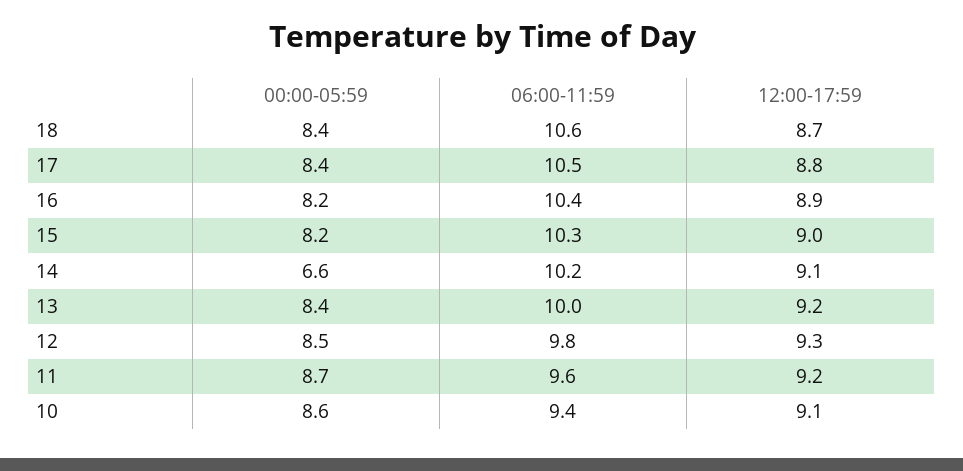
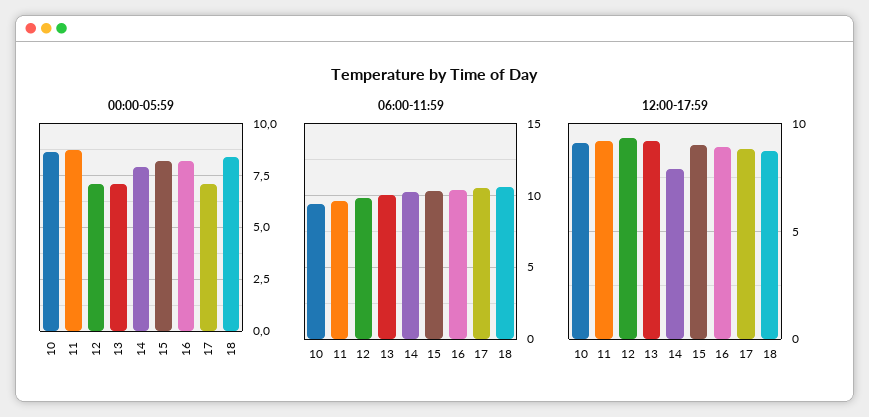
00:00-05:59, 17: 8.4 -> 7
00:00-05:59, 14: 6.6 -> 8
12:00-17:59, 14: 9.1 -> 8
00:00-05:59, 13: 8.4 -> 7
00:00-05:59, 12: 8.5 -> 7

